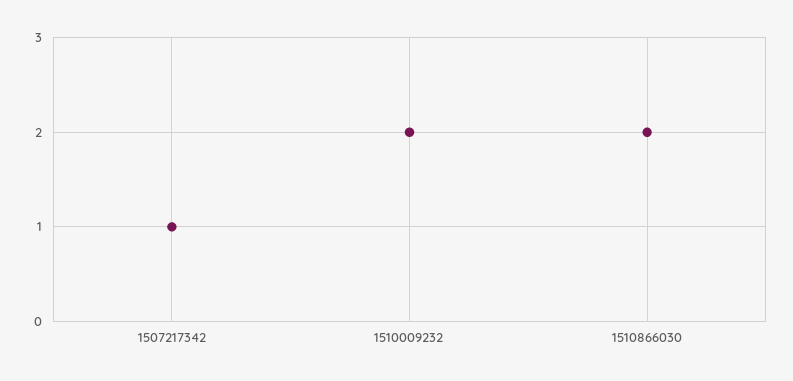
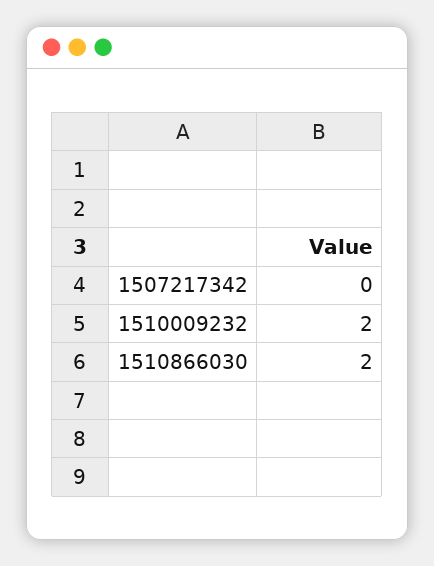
1507217342: 1 -> 0

